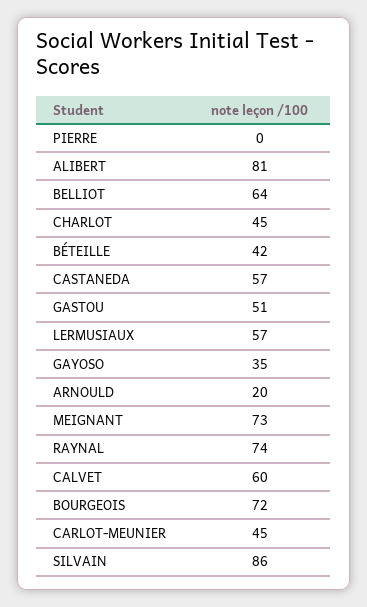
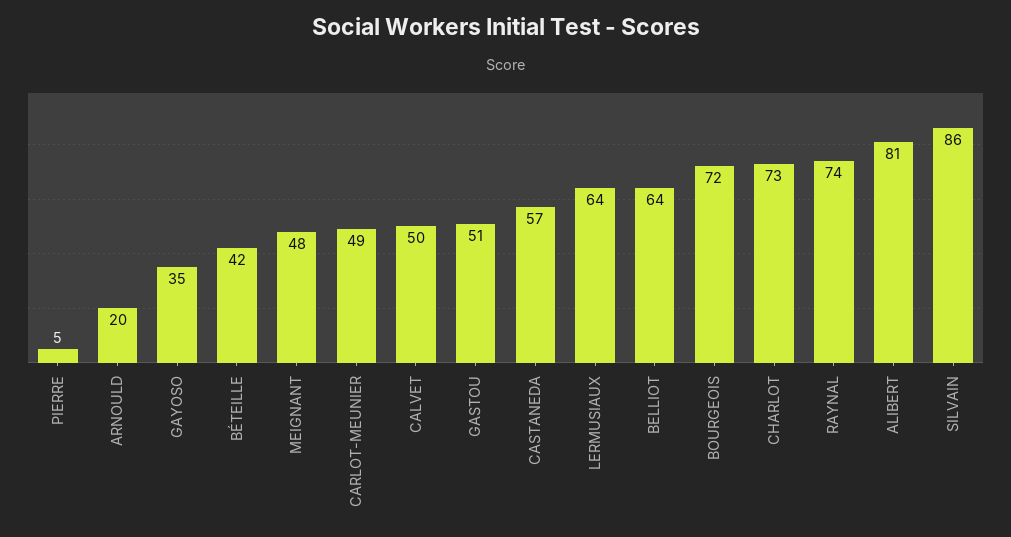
PIERRE: 0 -> 5
CHARLOT: 45 -> 73
LERMUSIAUX: 57 -> 64
MEIGNANT: 73 -> 48
CALVET: 60 -> 50
CARLOT-MEUNIER: 45 -> 49

